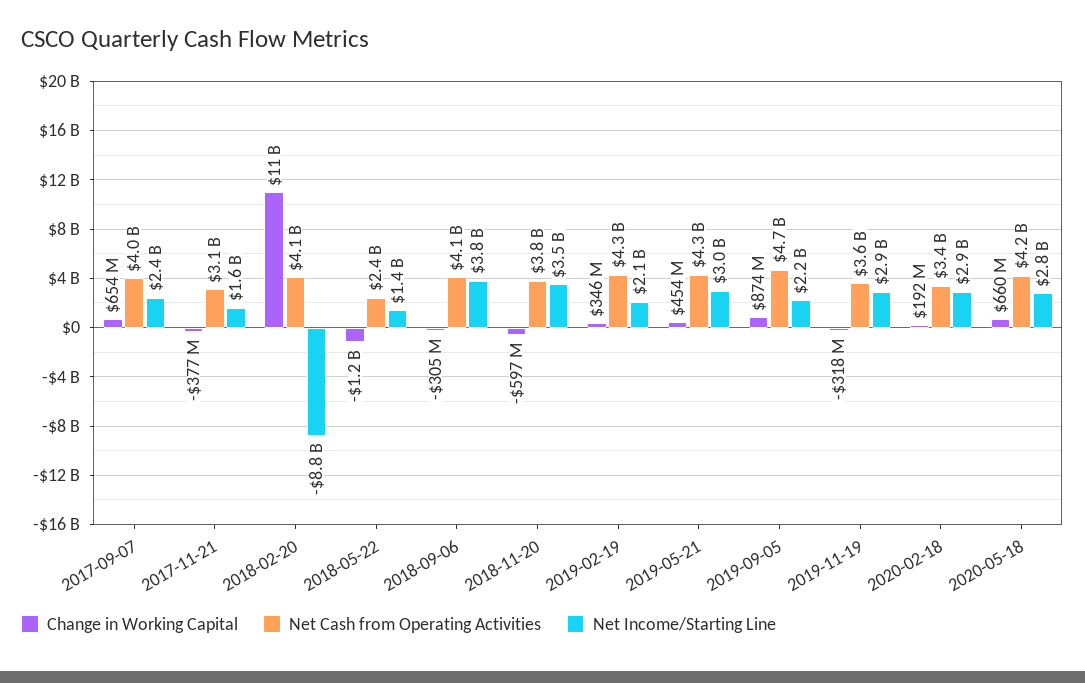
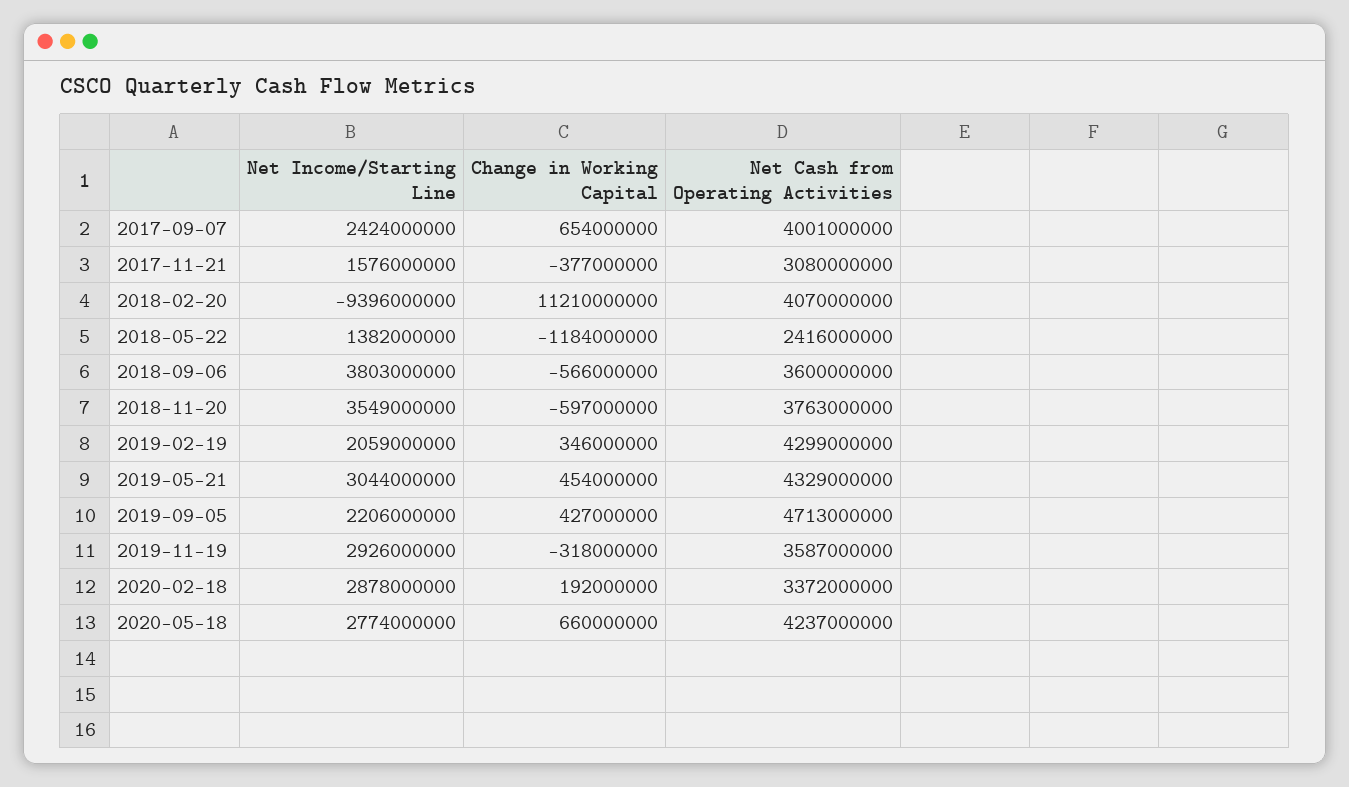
Net Income/Starting Line, 2018-02-20: -8800000000 -> -9396000000
Change in Working Capital, 2018-09-06: -305000000 -> -566000000
Net Cash from Operating Activities, 2018-09-06: 4100000000 -> 3600000000
Change in Working Capital, 2019-09-05: 874000000 -> 427000000

